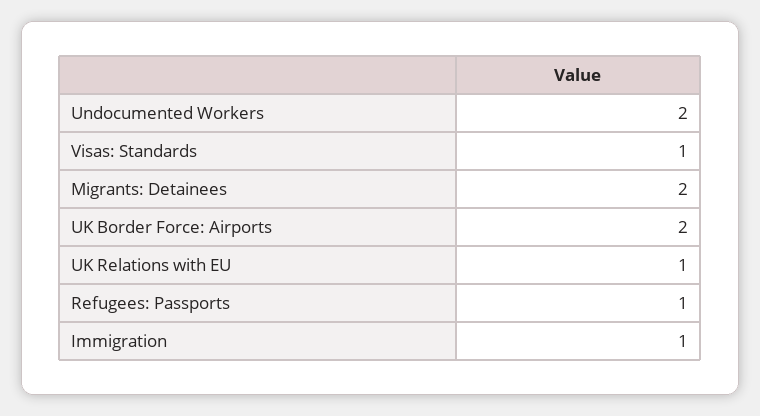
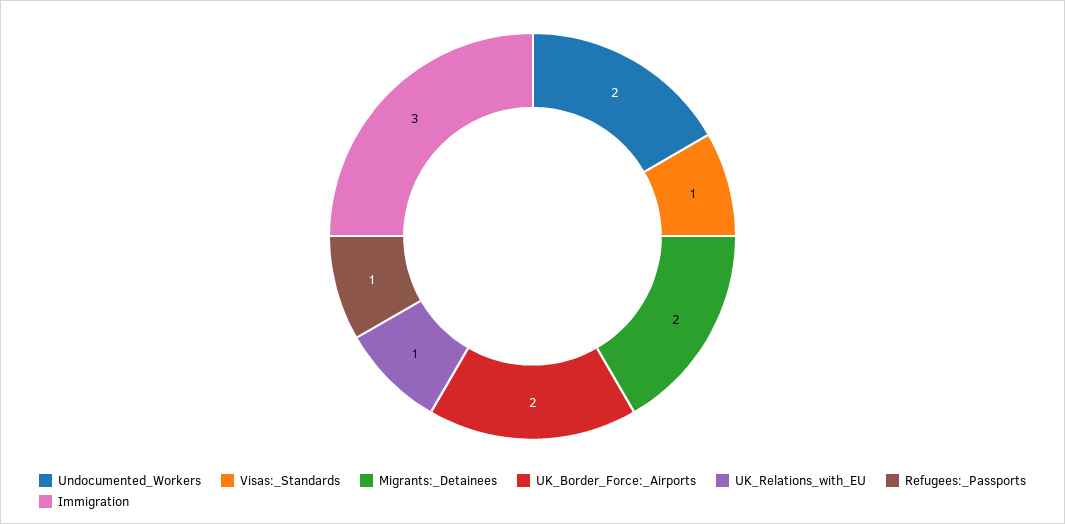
Immigration: 1 -> 3

